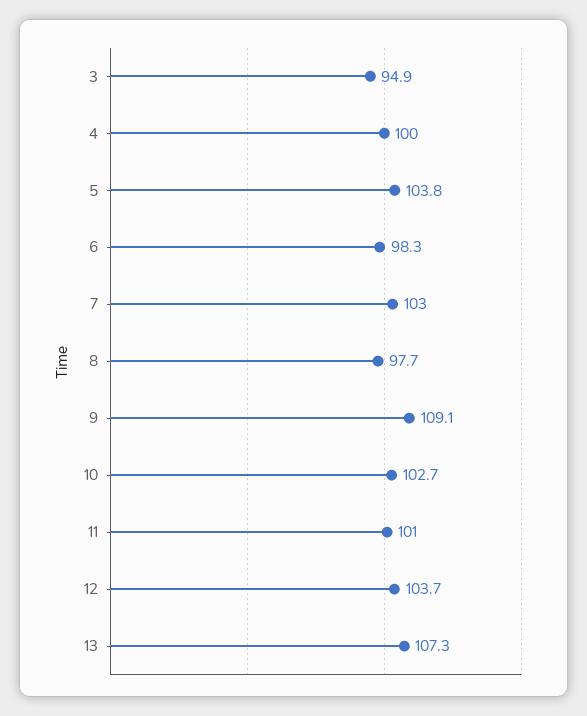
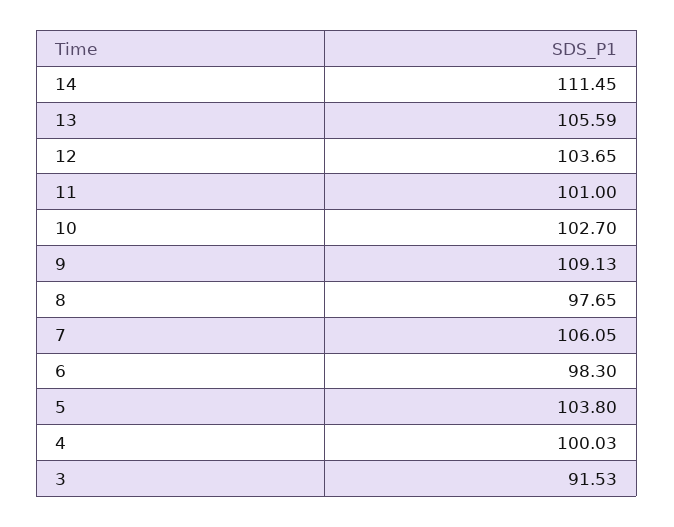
3: 94.9 -> 91.53
7: 103 -> 106.05
13: 107.3 -> 105.59
14: none -> 111.45

